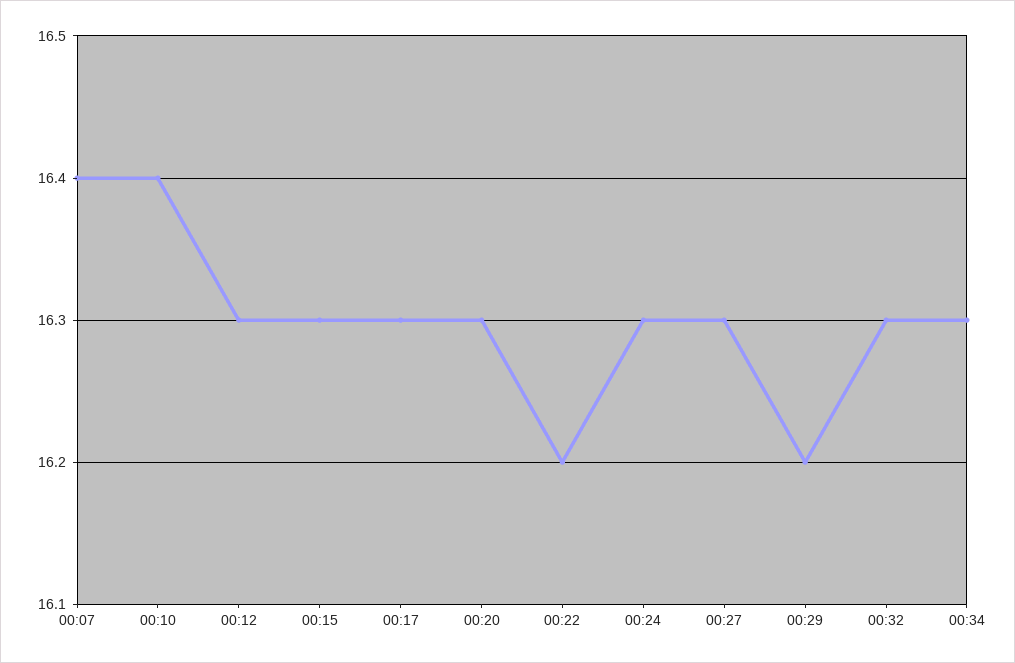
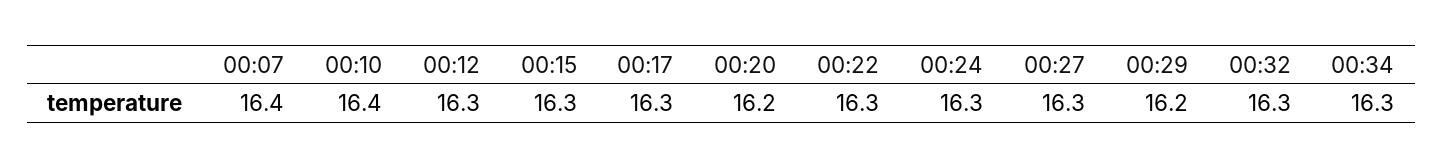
00:20: 16.3 -> 16.2
00:22: 16.2 -> 16.3

